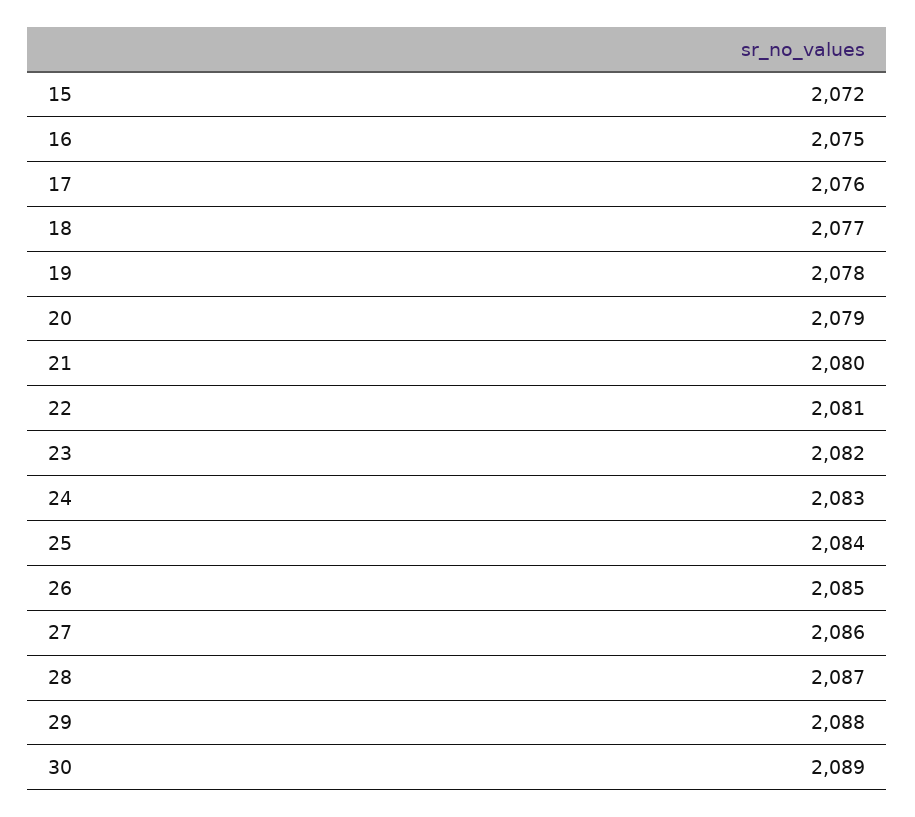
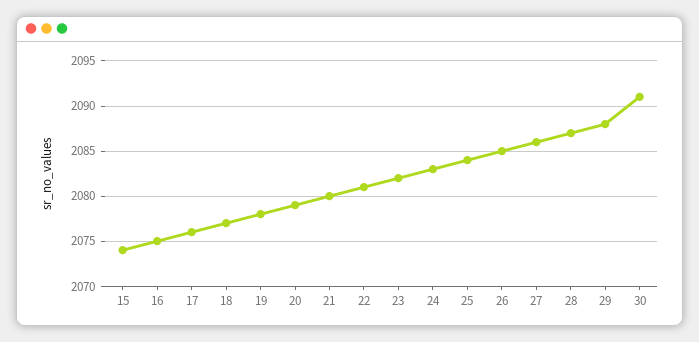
15: 2072 -> 2074
30: 2089 -> 2091

